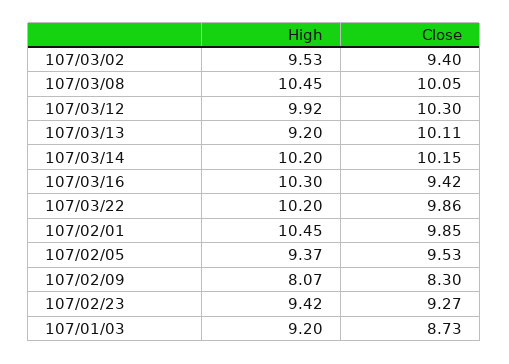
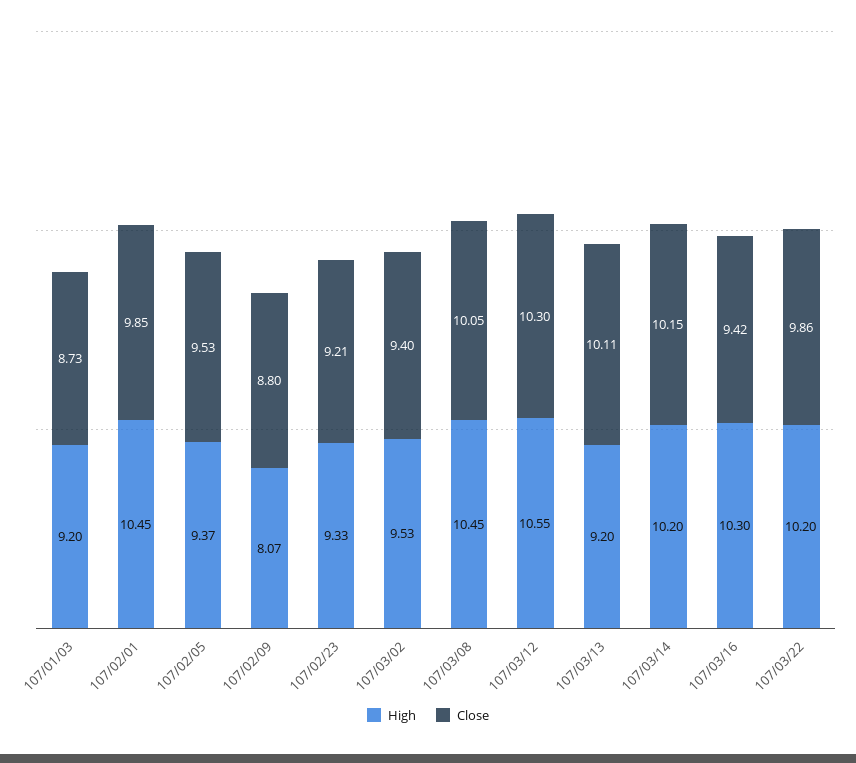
High, 107/03/12: 9.92 -> 10.55
Close, 107/02/09: 8.3 -> 8.8
High, 107/02/23: 9.42 -> 9.33
Close, 107/02/23: 9.27 -> 9.21

